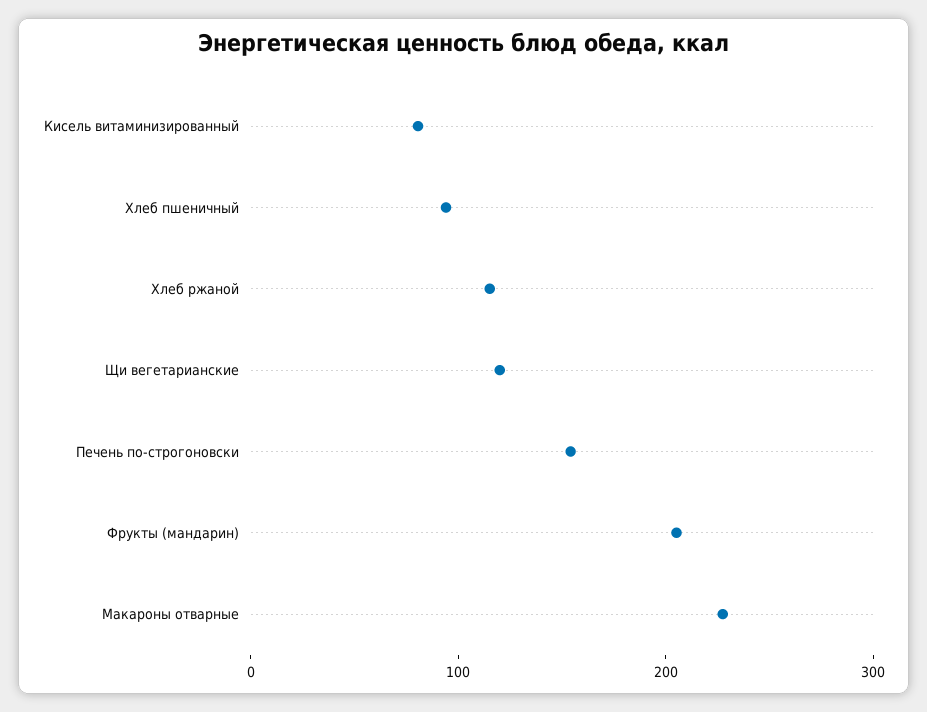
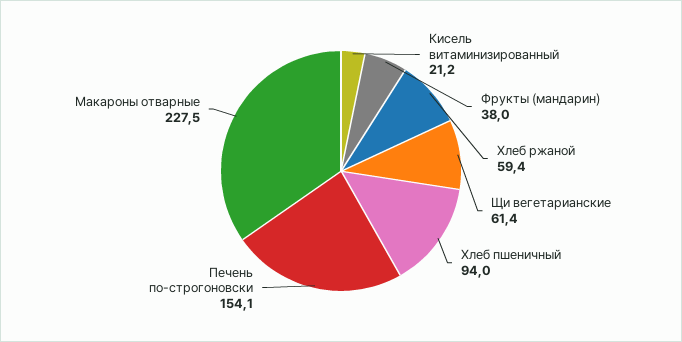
Кисель витаминизированный: 80 -> 21.2
Хлеб ржаной: 120 -> 59.4
Щи вегетарианские: 120 -> 61.4
Фрукты (мандарин): 200 -> 38

